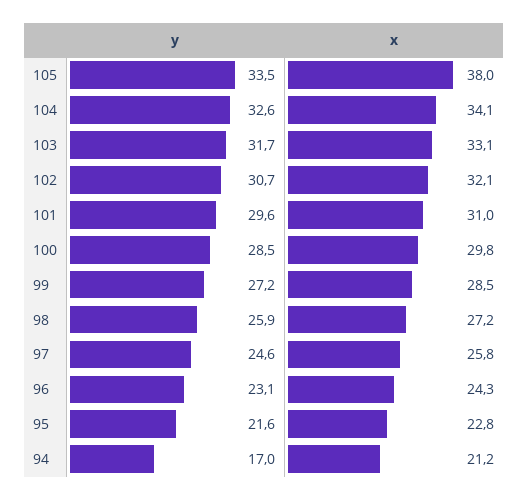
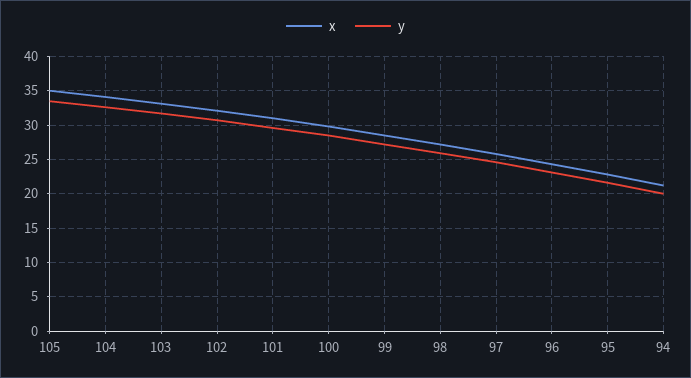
x, 105: 38 -> 35
y, 94: 17 -> 20

